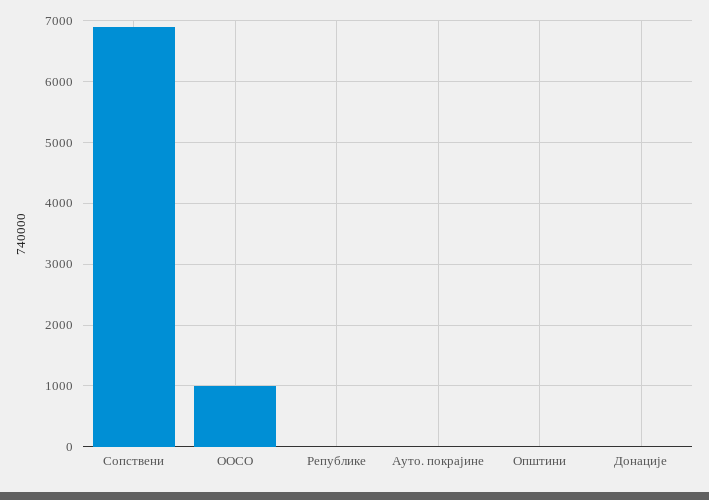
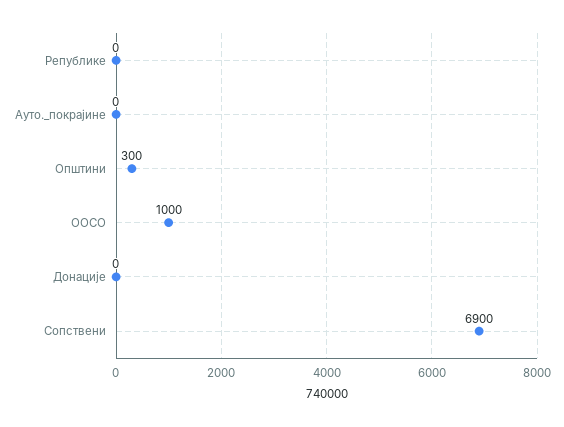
Општини: 0 -> 300

